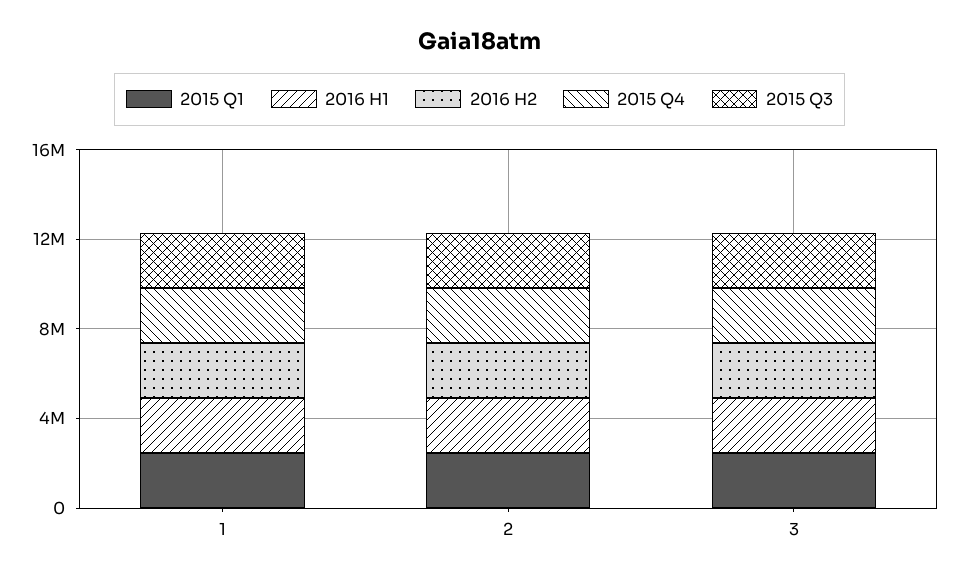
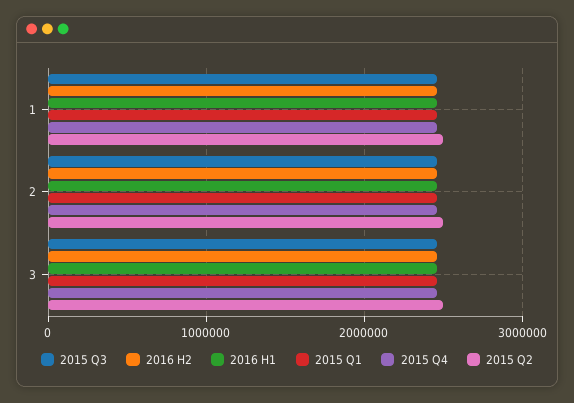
2015 Q2, 1: none -> 2500000
2015 Q2, 2: none -> 2500000
2015 Q2, 3: none -> 2500000

